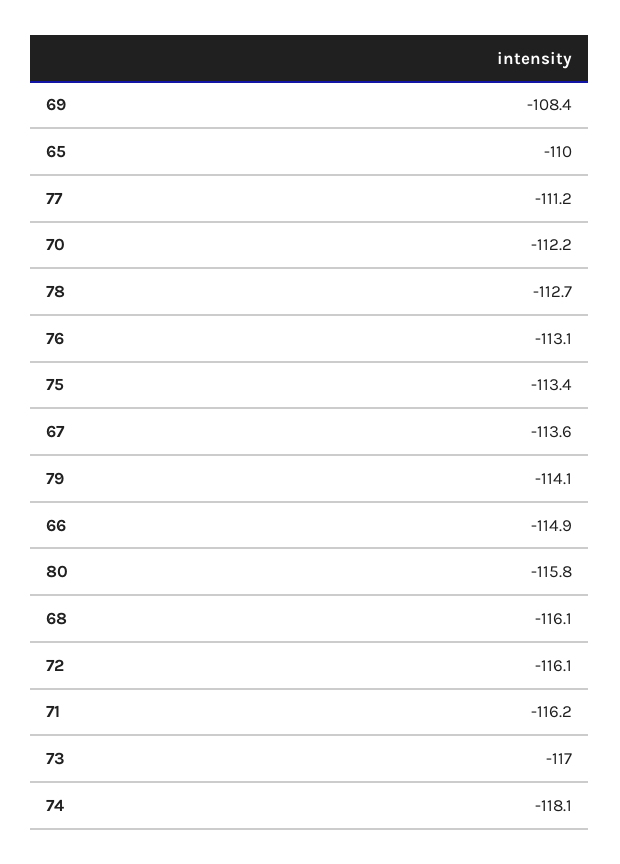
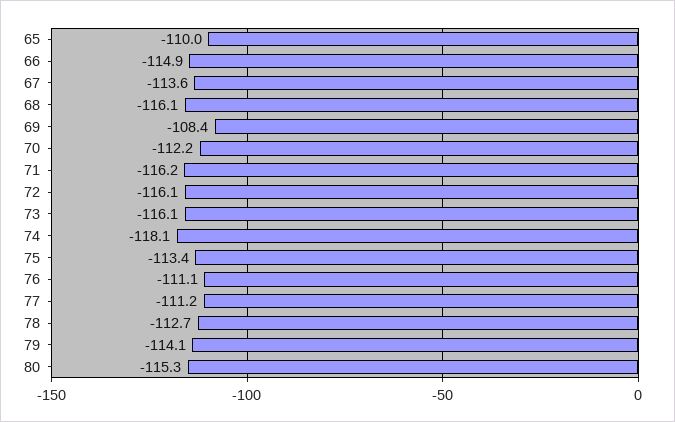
76: -113.1 -> -111.1
80: -115.8 -> -115.3
73: -117 -> -116.1

